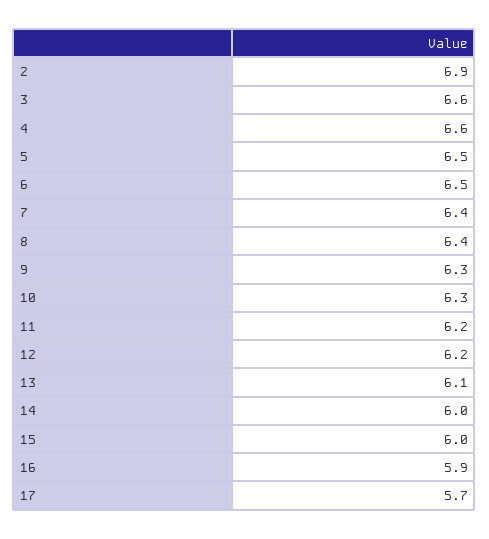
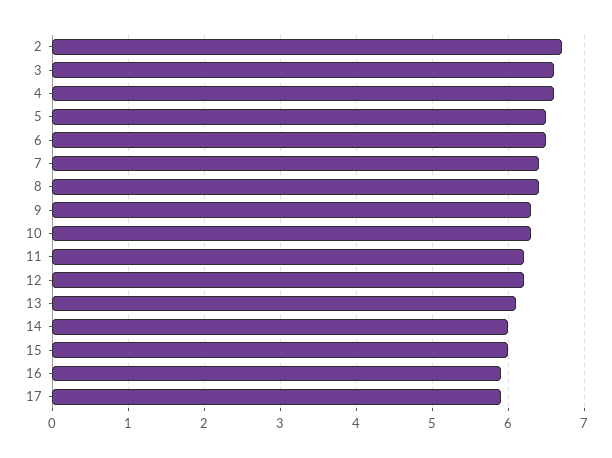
2: 6.9 -> 6.7
17: 5.7 -> 5.9

